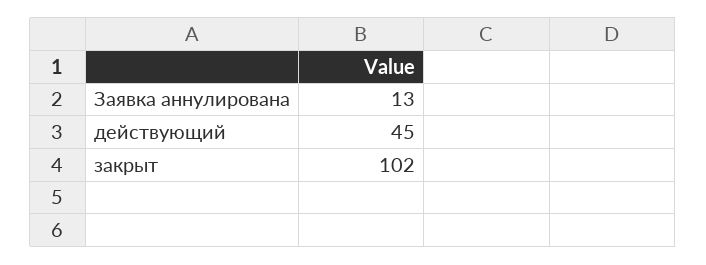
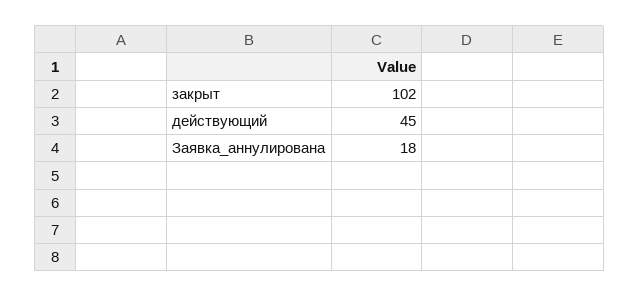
Заявка аннулирована: 13 -> 18

